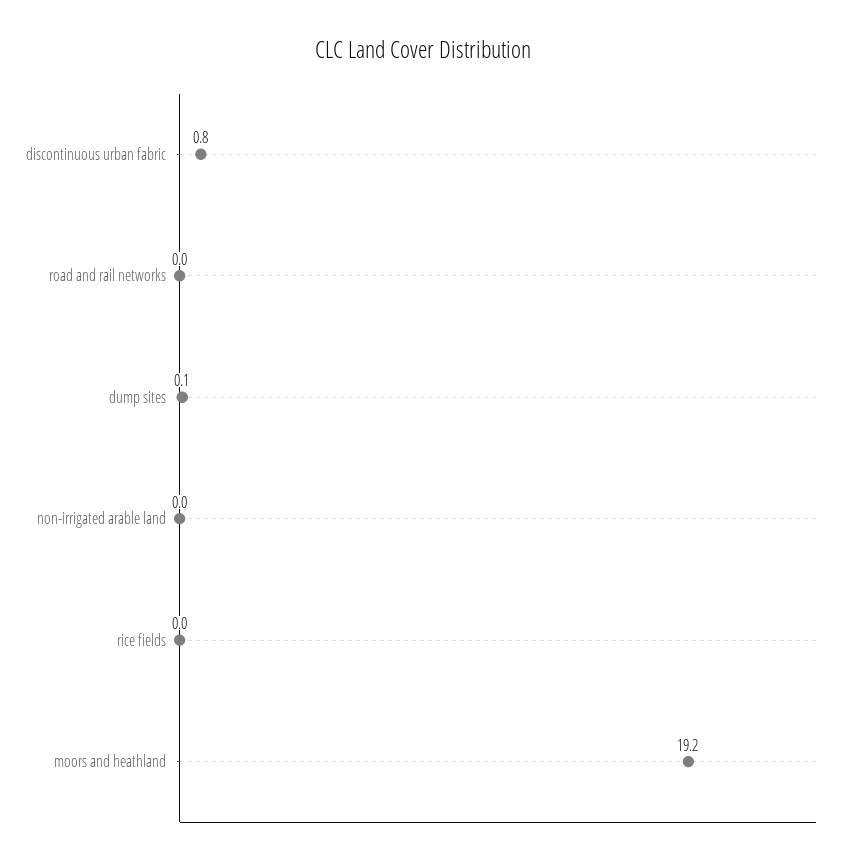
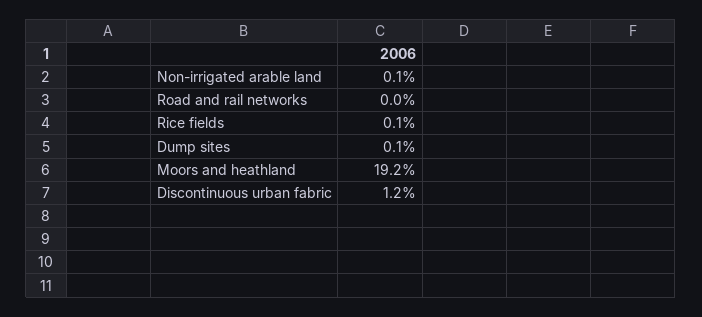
discontinuous urban fabric: 0.8 -> 1.2
non-irrigated arable land: 0 -> 0.1
rice fields: 0 -> 0.1

